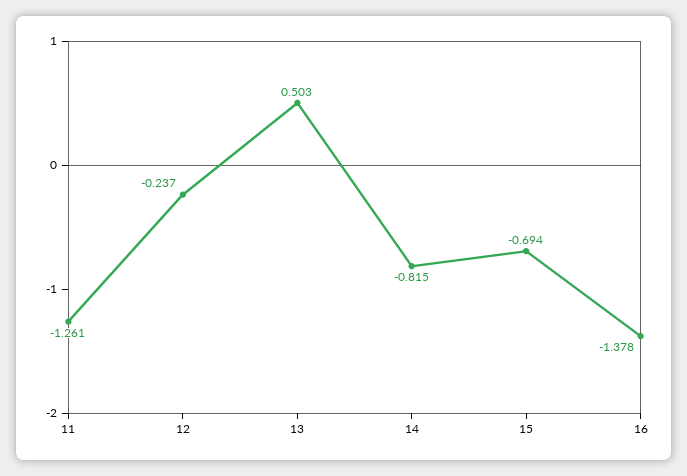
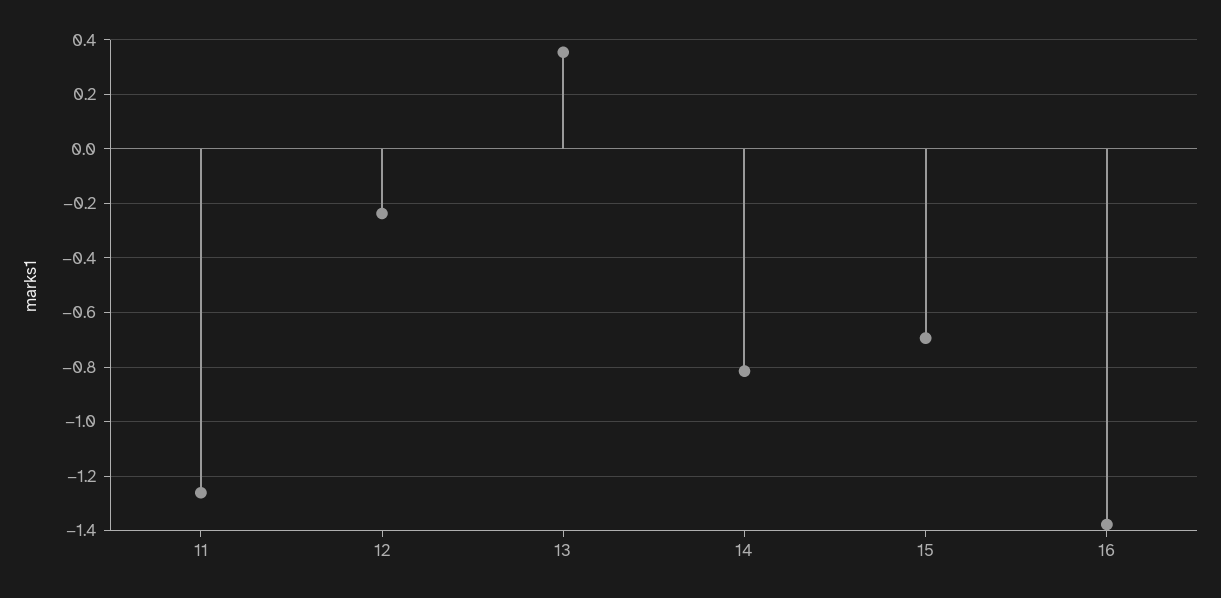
13: 0.503 -> 0.35

